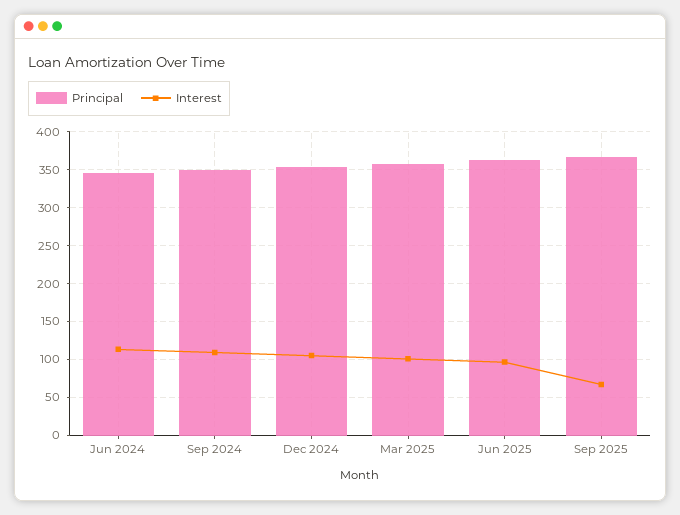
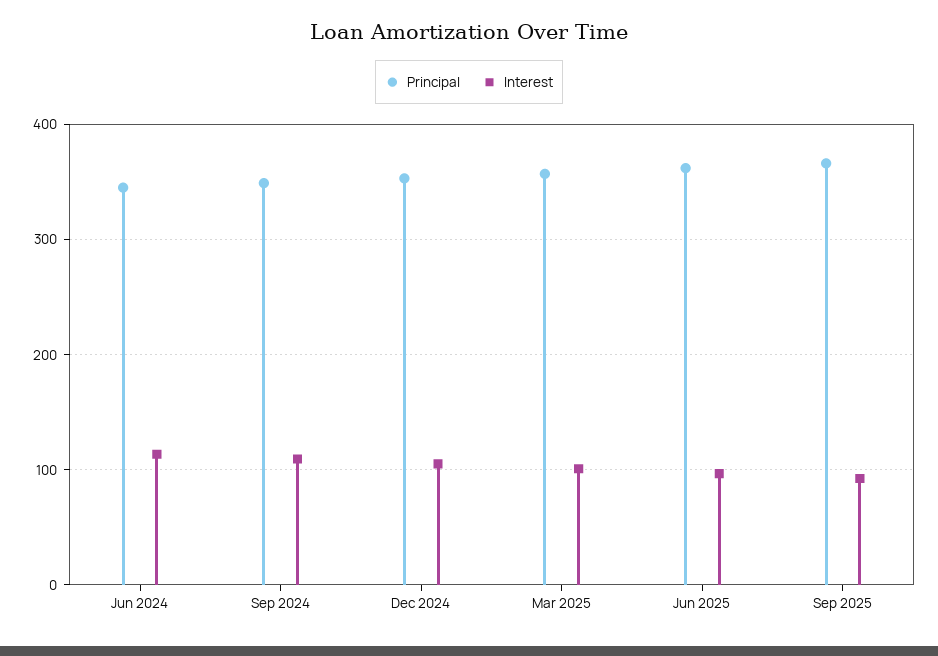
Interest, Sep 2025: 70 -> 90

